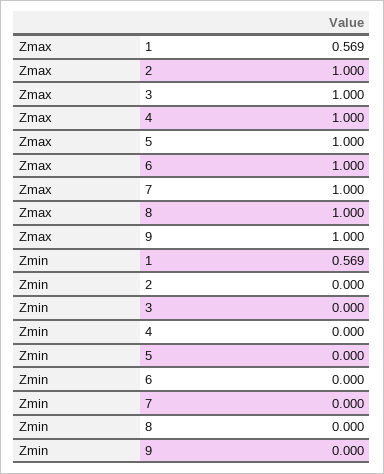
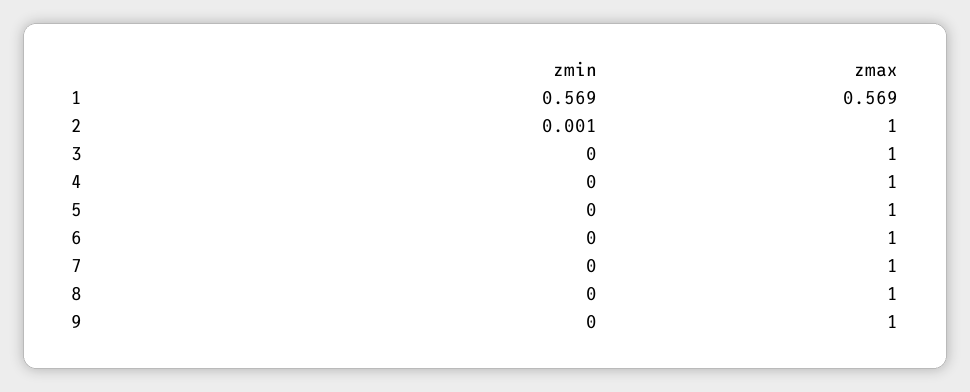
Zmin, 2: 0 -> 0.001

